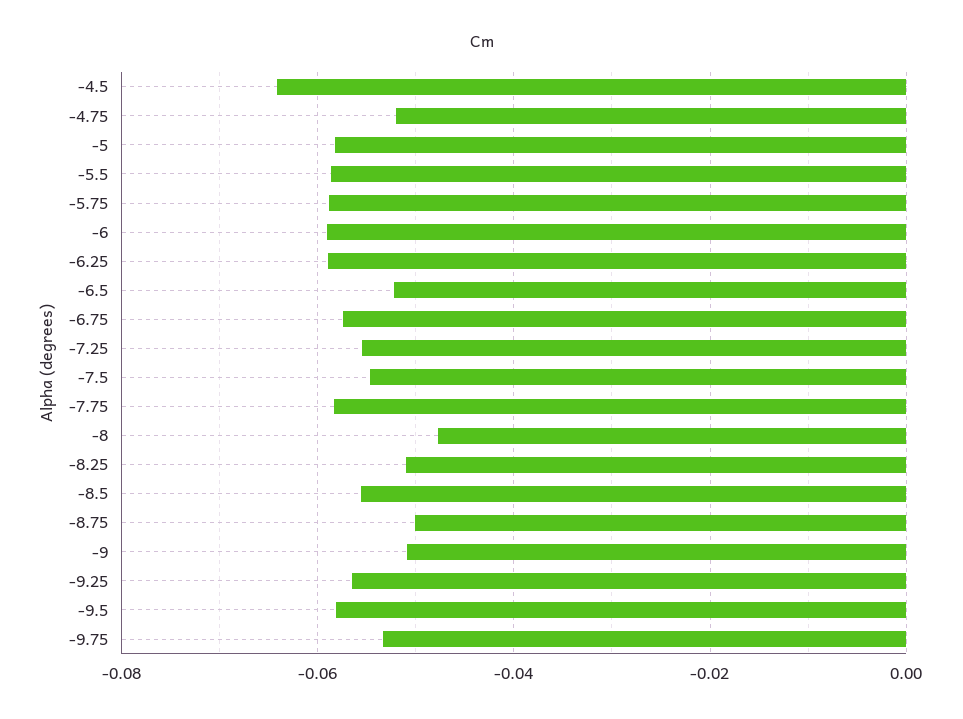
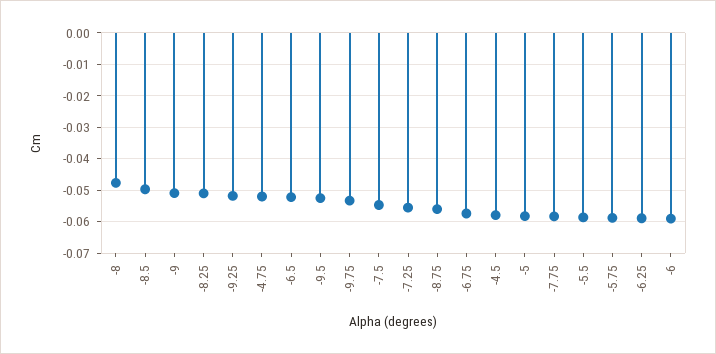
-4.5: -0.064 -> -0.058
-8.5: -0.056 -> -0.05
-8.75: -0.05 -> -0.056
-9.25: -0.056 -> -0.052
-9.5: -0.058 -> -0.052

